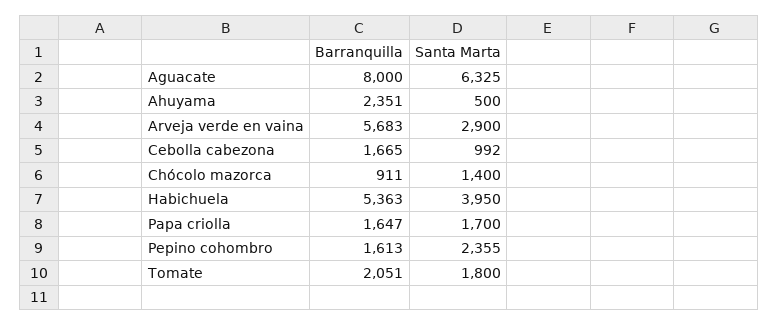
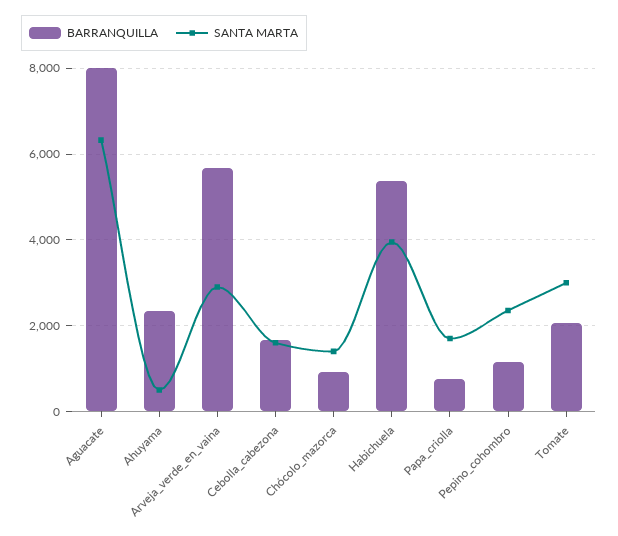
Santa Marta, Cebolla cabezona: 992 -> 1600
Barranquilla, Papa criolla: 1647 -> 800
Barranquilla, Pepino cohombro: 1613 -> 1200
Santa Marta, Tomate: 1800 -> 3000

